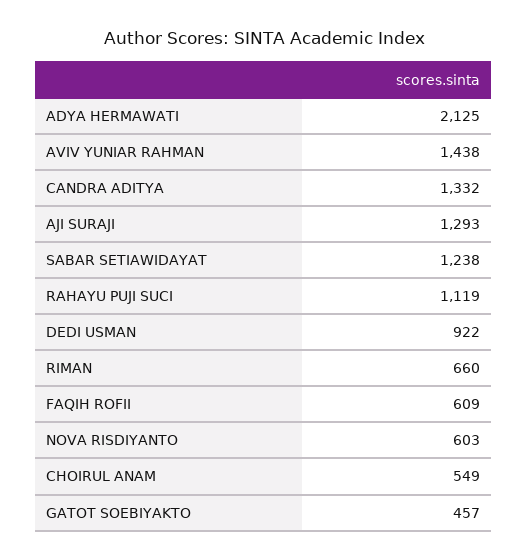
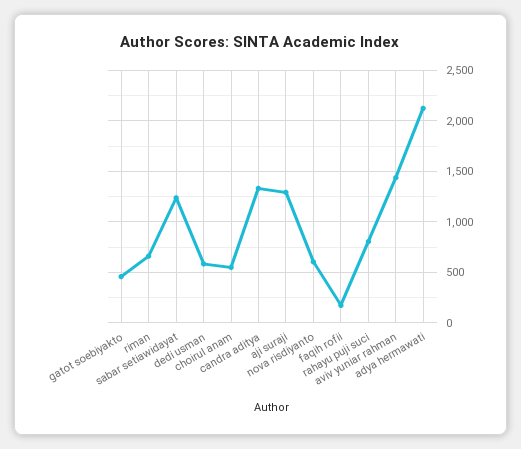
RAHAYU PUJI SUCI: 1119 -> 800
DEDI USMAN: 922 -> 600
FAQIH ROFII: 609 -> 200

